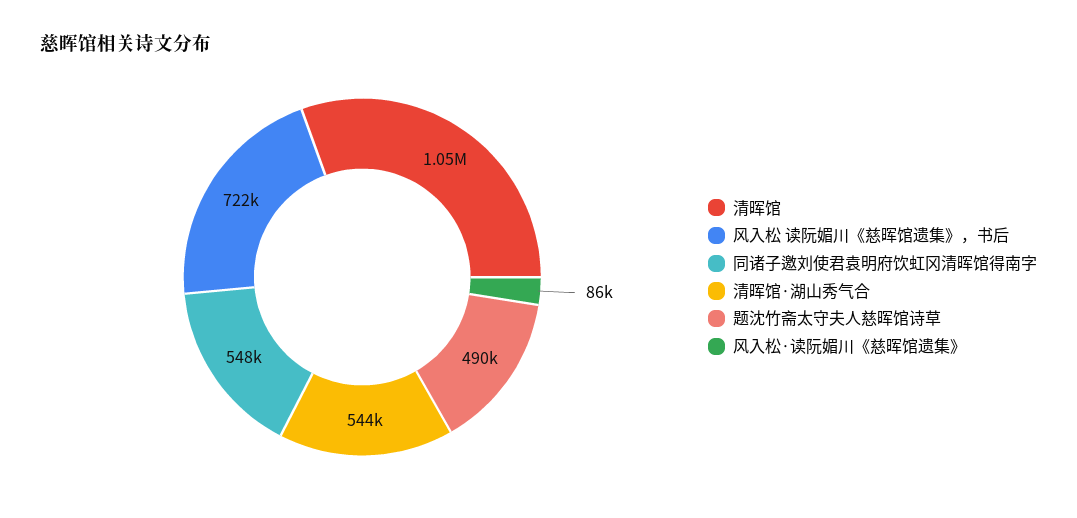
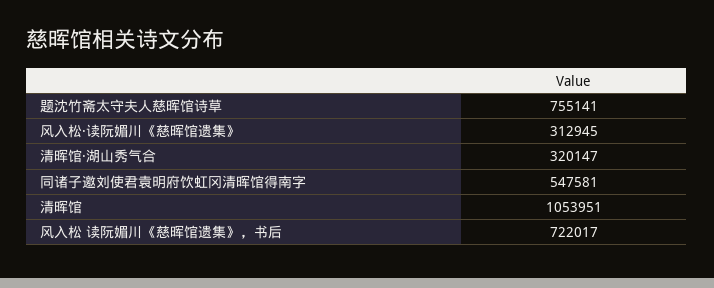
清晖馆·湖山秀气合: 544000 -> 320147
题沈竹斋太守夫人慈晖馆诗草: 490000 -> 755141
风入松·读阮媚川《慈晖馆遗集》: 86000 -> 312945

